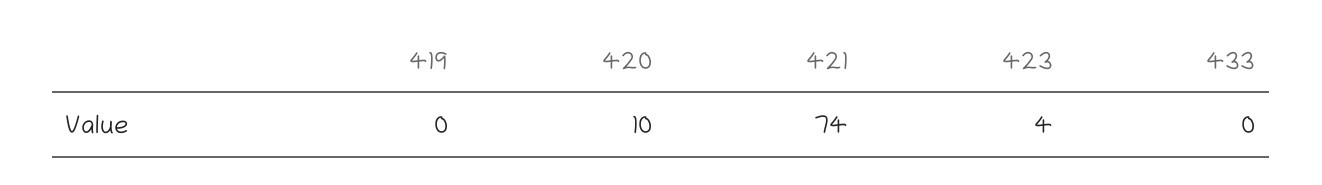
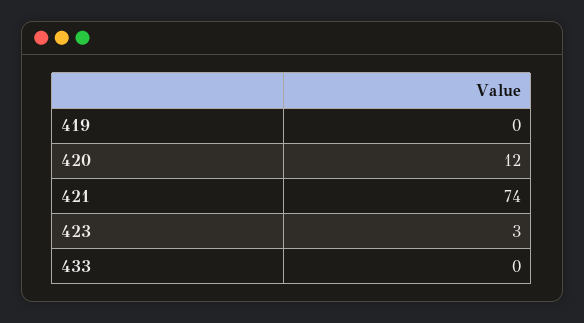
420: 10 -> 12
423: 4 -> 3

